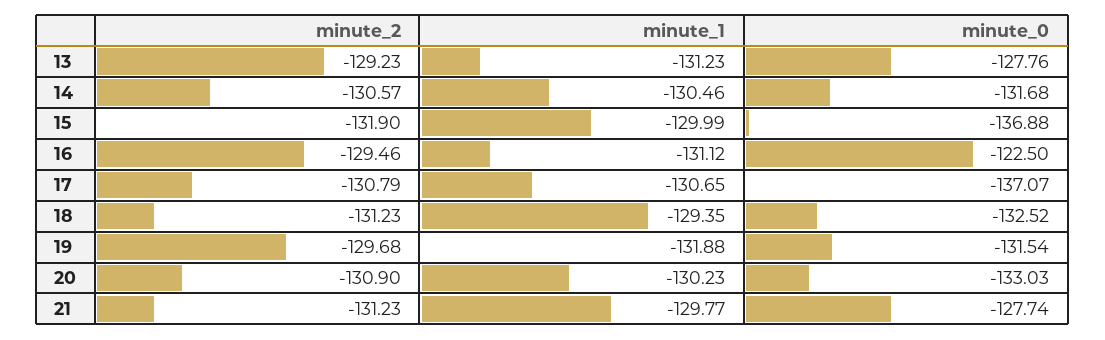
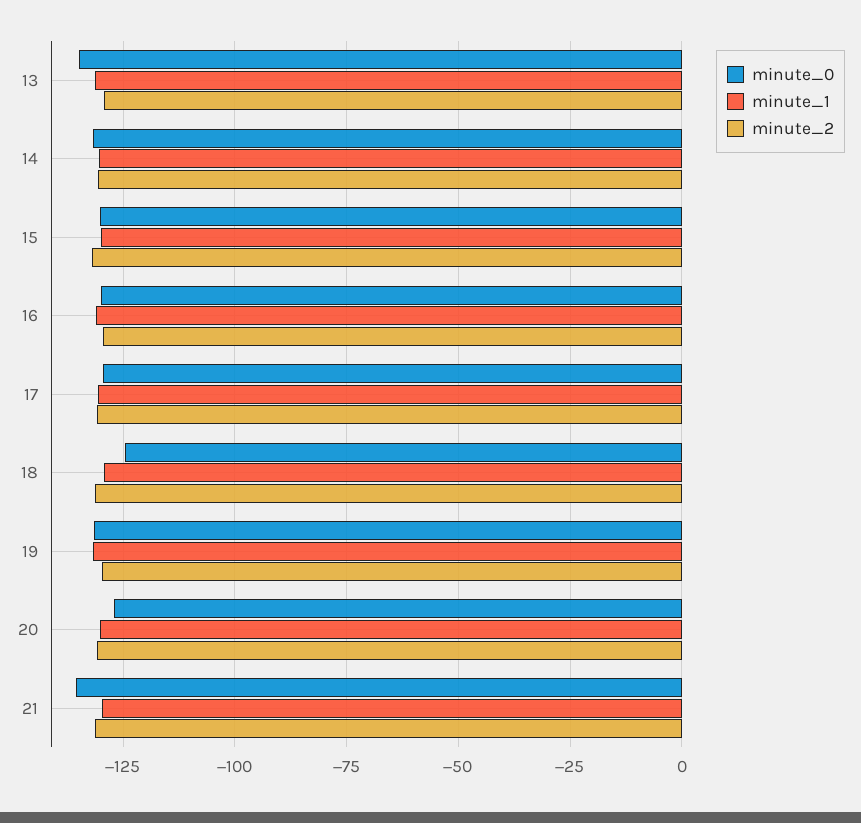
minute_0, 13: -127.76 -> -135
minute_0, 15: -136.88 -> -130
minute_0, 16: -122.5 -> -130
minute_0, 17: -137.07 -> -130
minute_0, 18: -132.52 -> -125
minute_0, 20: -133.03 -> -127.5
minute_0, 21: -127.74 -> -135

